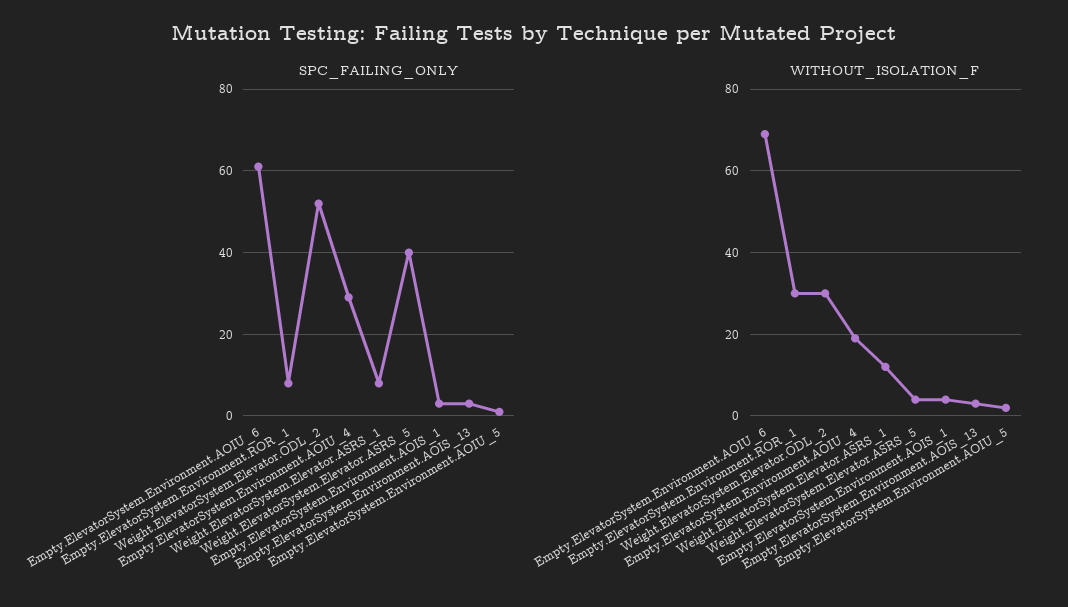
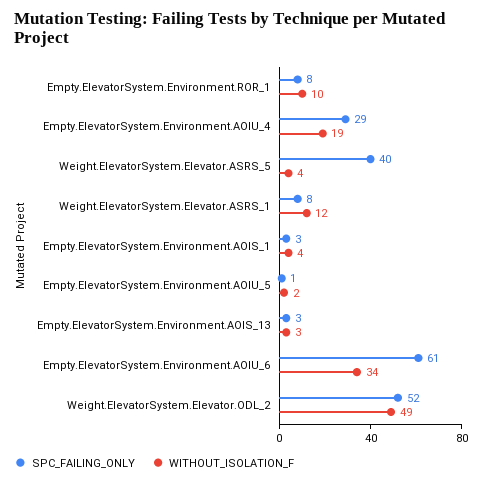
WITHOUT_ISOLATION_F, Empty.ElevatorSystem.Environment.AOIU_6: 70 -> 34
WITHOUT_ISOLATION_F, Empty.ElevatorSystem.Environment.ROR_1: 30 -> 10
WITHOUT_ISOLATION_F, Weight.ElevatorSystem.Elevator.ODL_2: 30 -> 49

